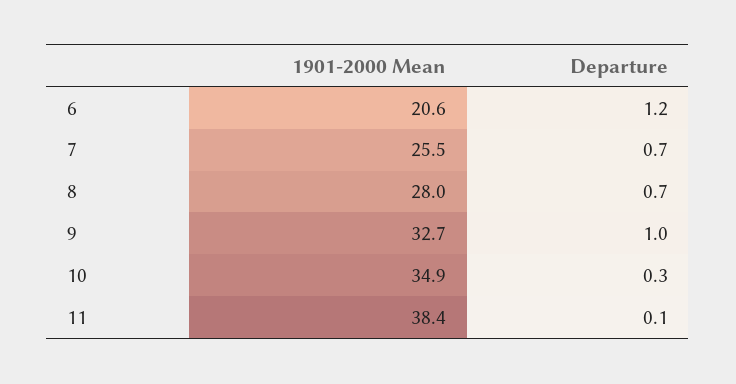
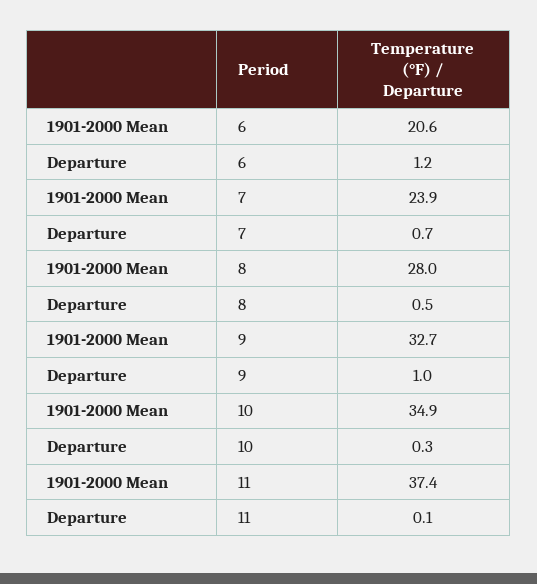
1901-2000 Mean, 7: 25.5 -> 23.9
Departure, 8: 0.7 -> 0.5
1901-2000 Mean, 11: 38.4 -> 37.4

